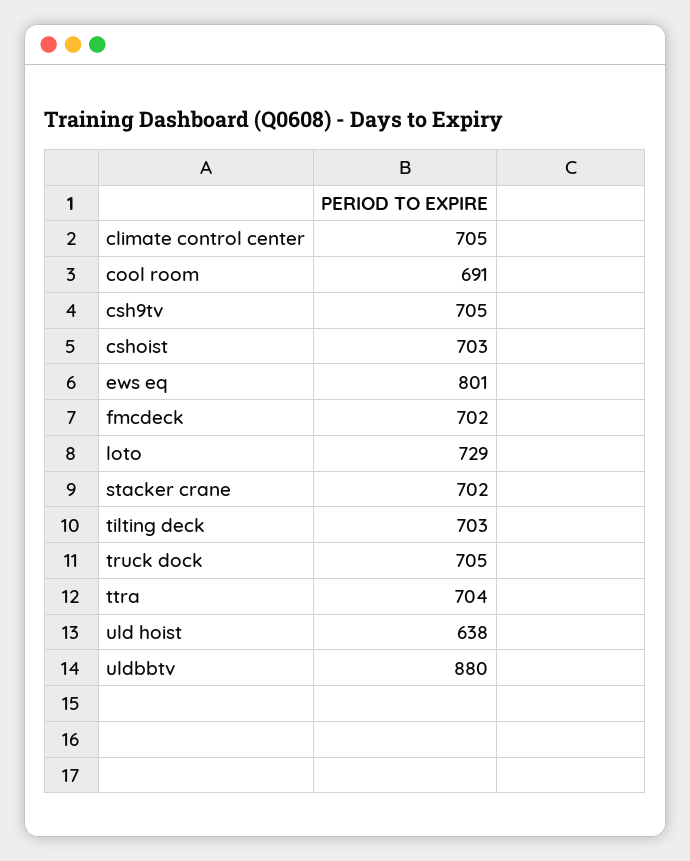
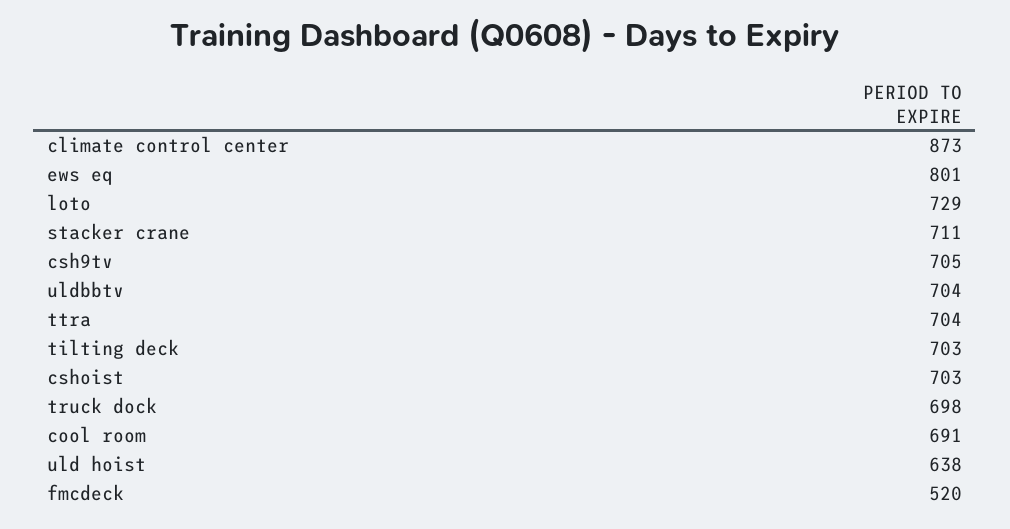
climate control center: 705 -> 873
fmcdeck: 702 -> 520
stacker crane: 702 -> 711
truck dock: 705 -> 698
uldbbtv: 880 -> 704

